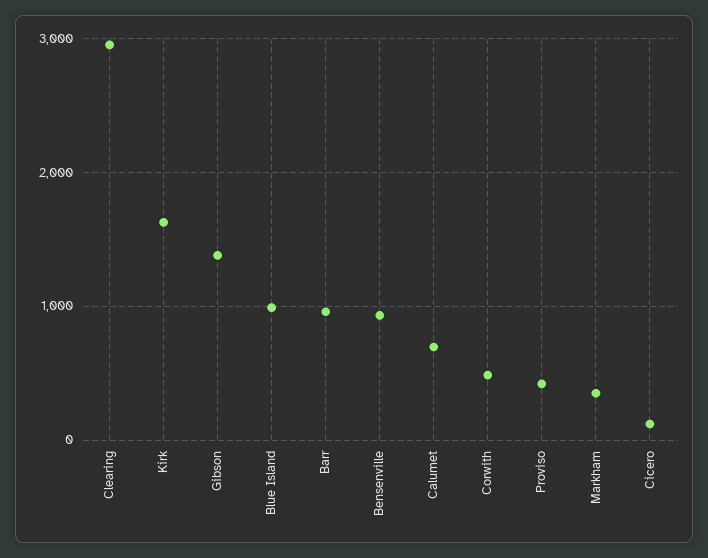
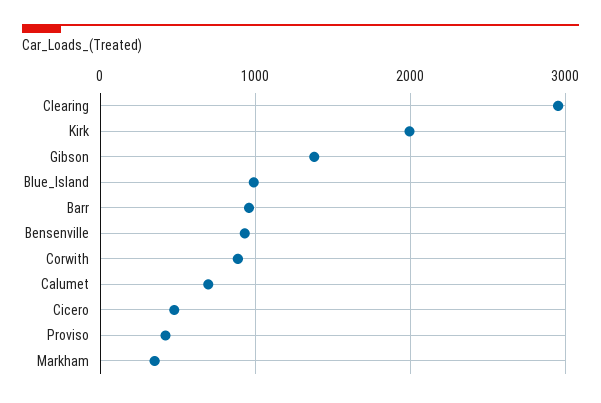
Kirk: 1600 -> 2000
Corwith: 500 -> 900
Cicero: 100 -> 500

